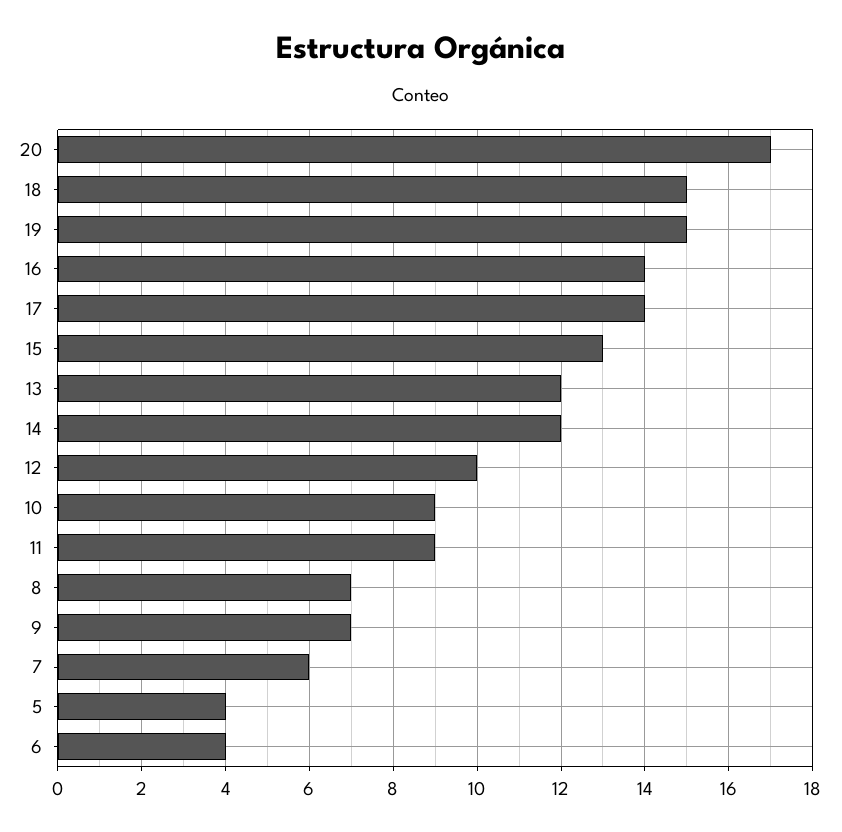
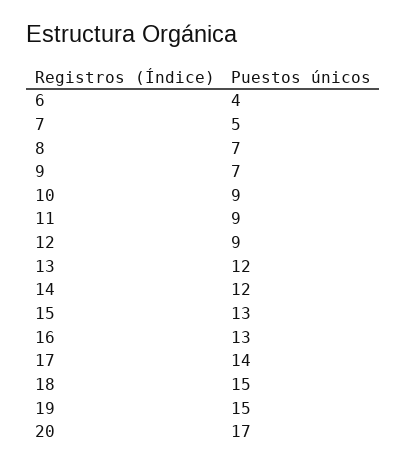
16: 14 -> 13
12: 10 -> 9
7: 6 -> 5
5: 4 -> none

